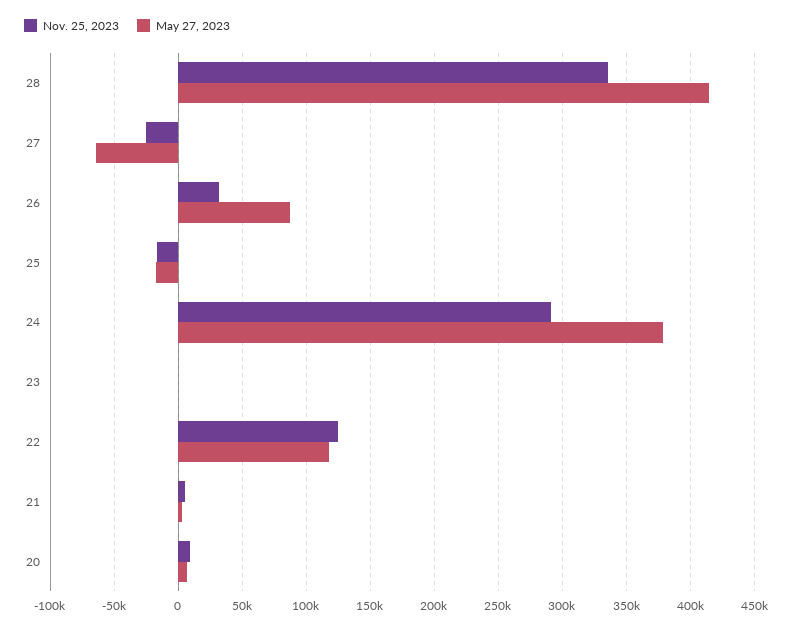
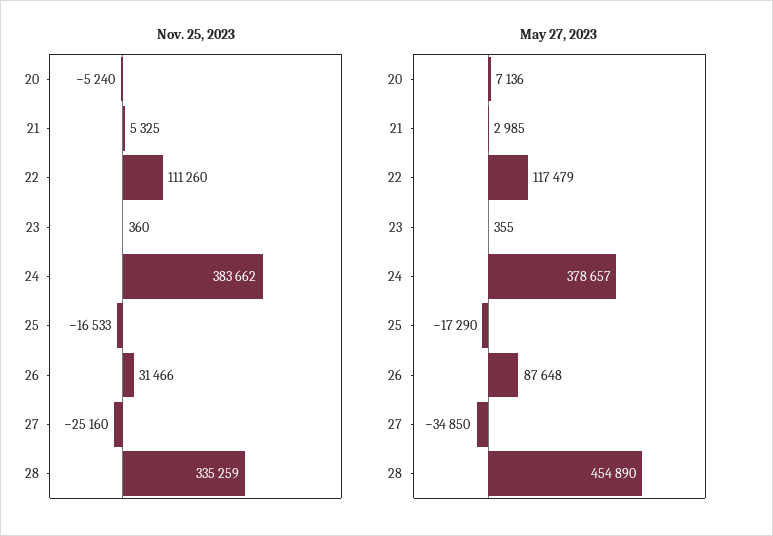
May 27, 2023, 28: 415000 -> 454890
May 27, 2023, 27: -65000 -> -34850
Nov. 25, 2023, 24: 290000 -> 383662
Nov. 25, 2023, 22: 125000 -> 111260
Nov. 25, 2023, 20: 10000 -> -5240

